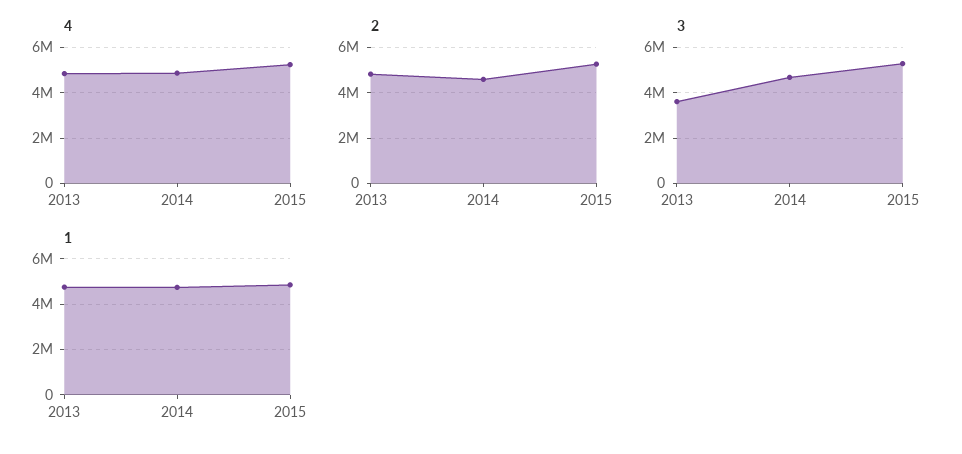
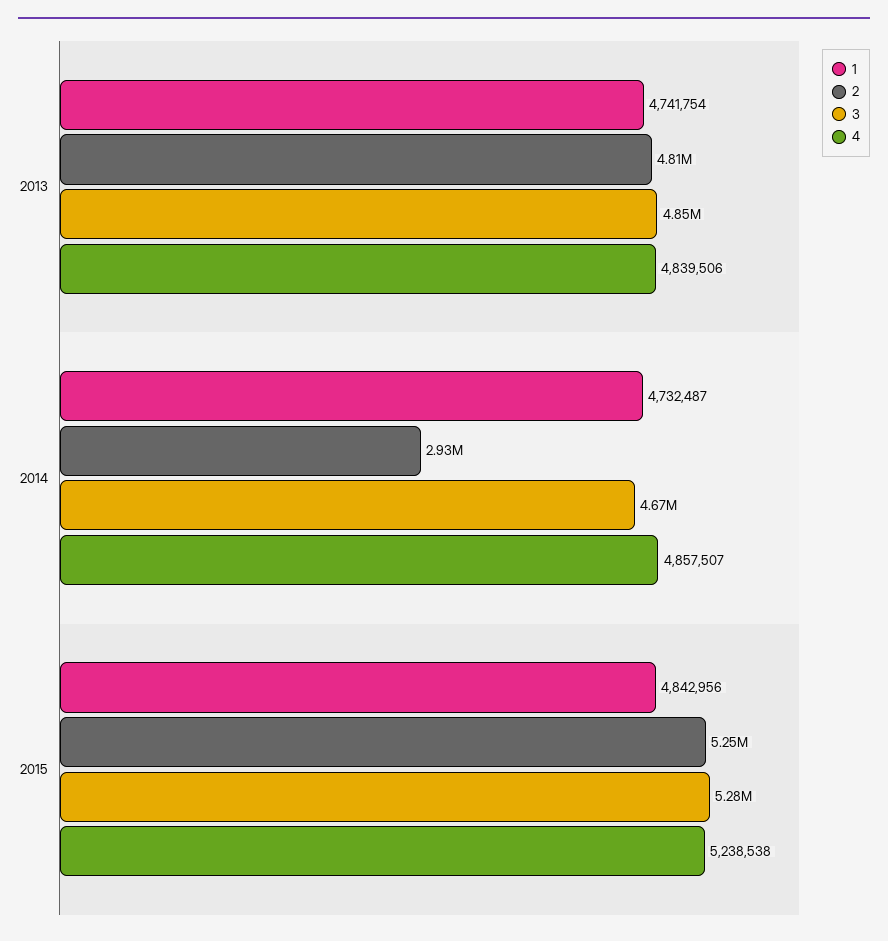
2, 2014: 4500000 -> 2930000
3, 2013: 3500000 -> 4850000

